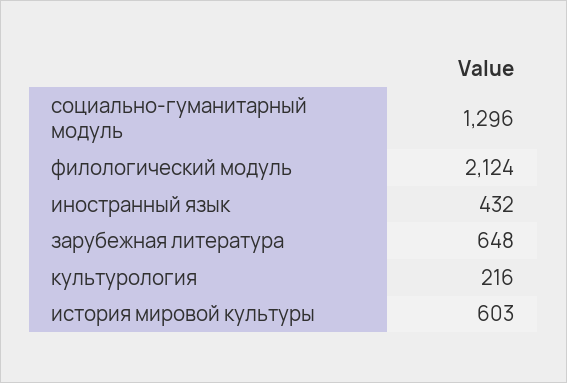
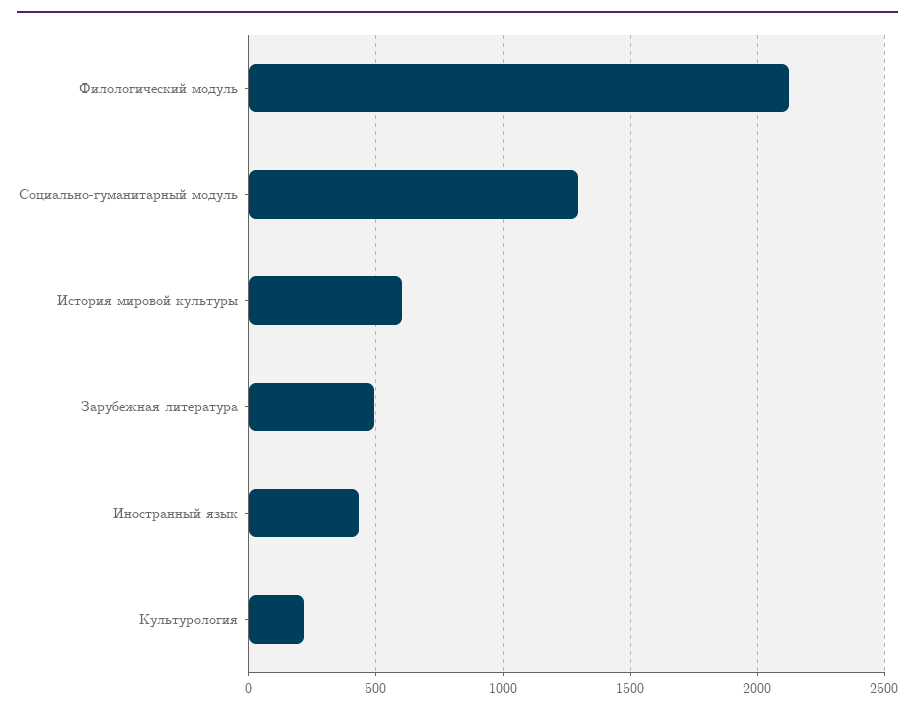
зарубежная литература: 648 -> 500

